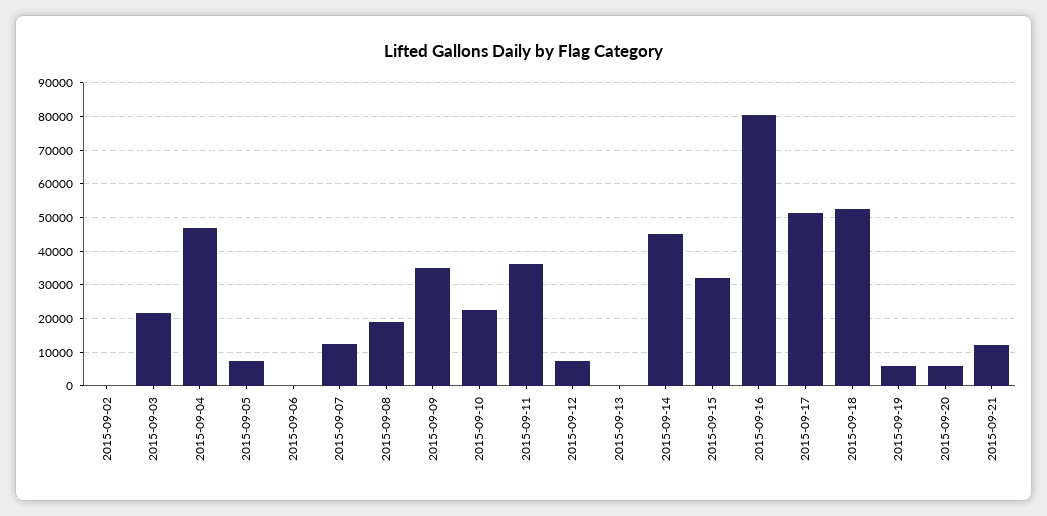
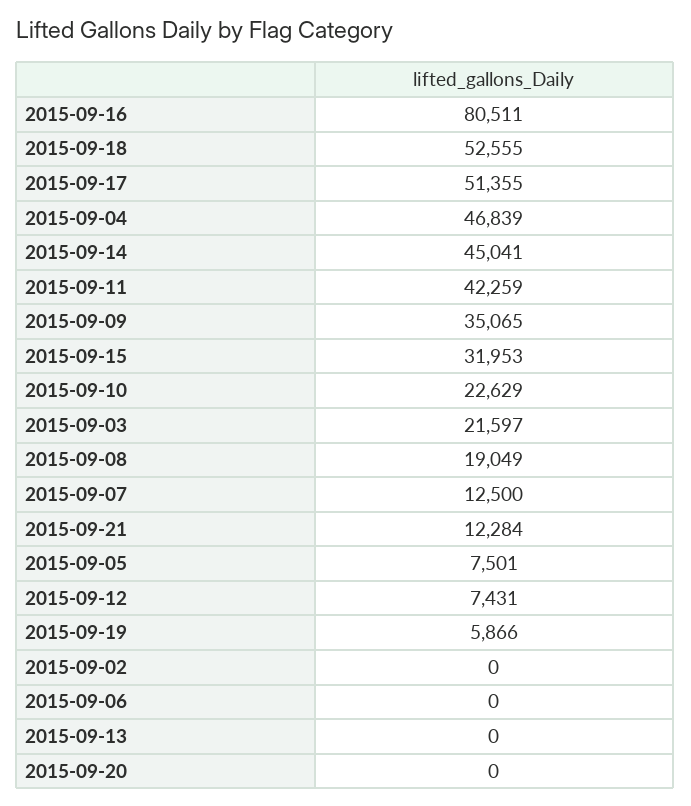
2015-09-11: 36000 -> 42259
2015-09-20: 6000 -> 0

